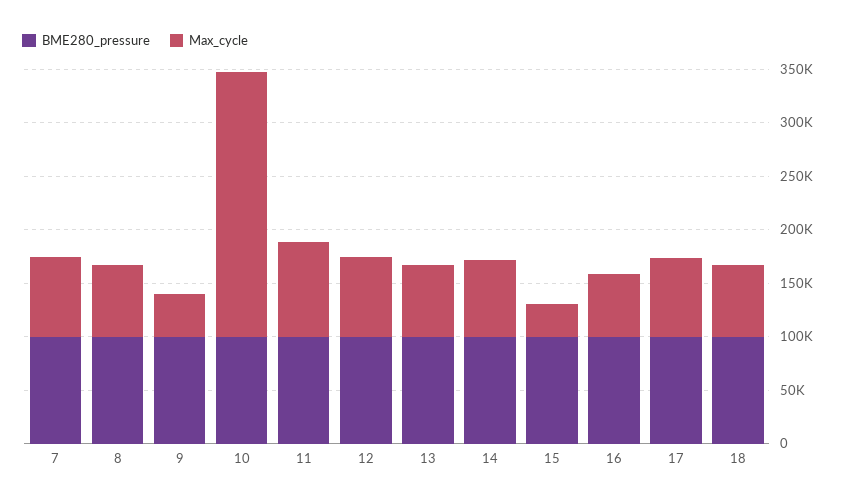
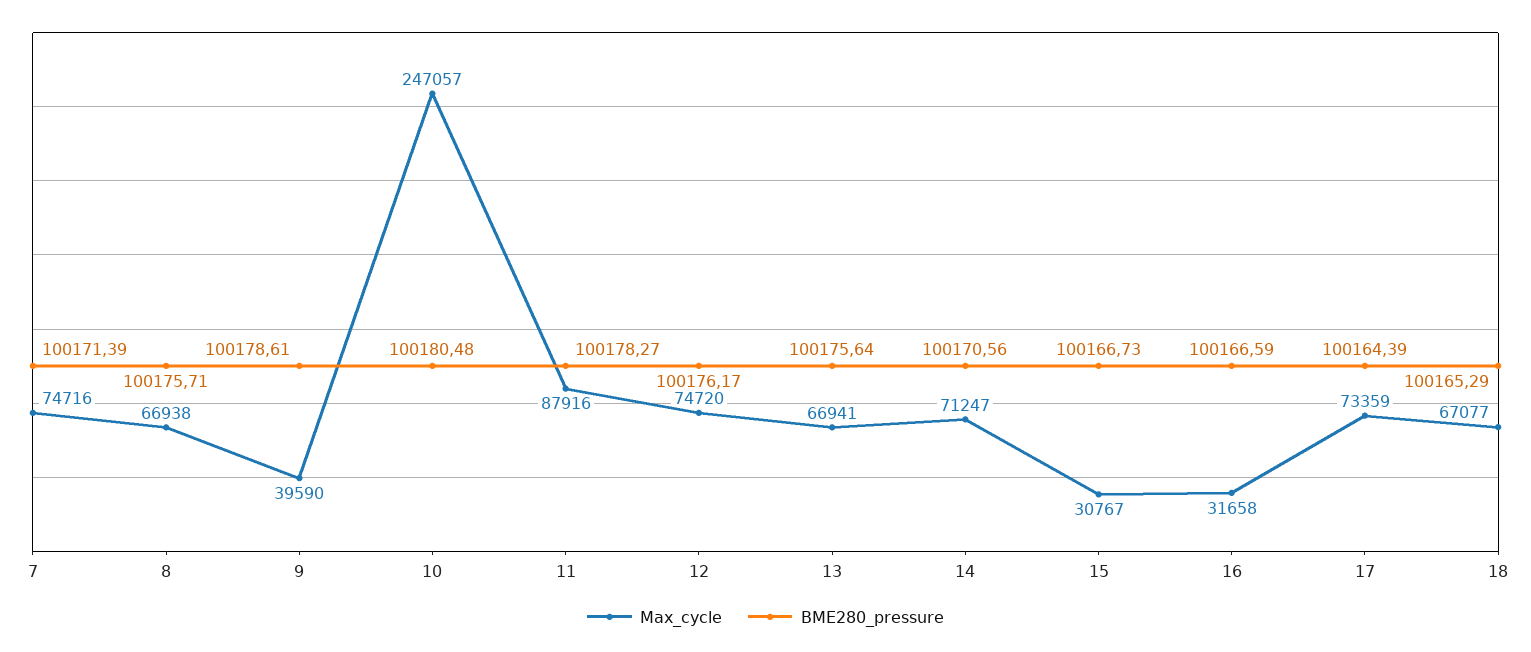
Max_cycle, 16: 60000 -> 31658

